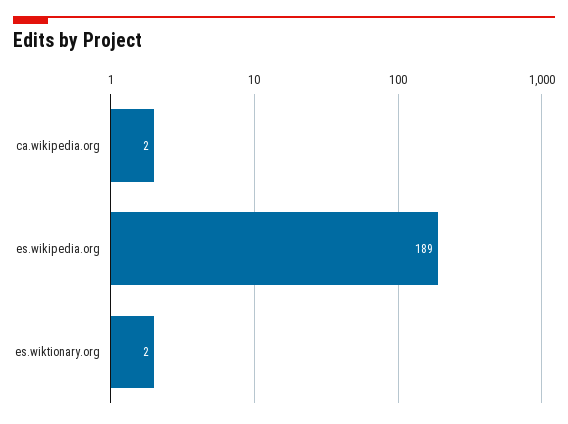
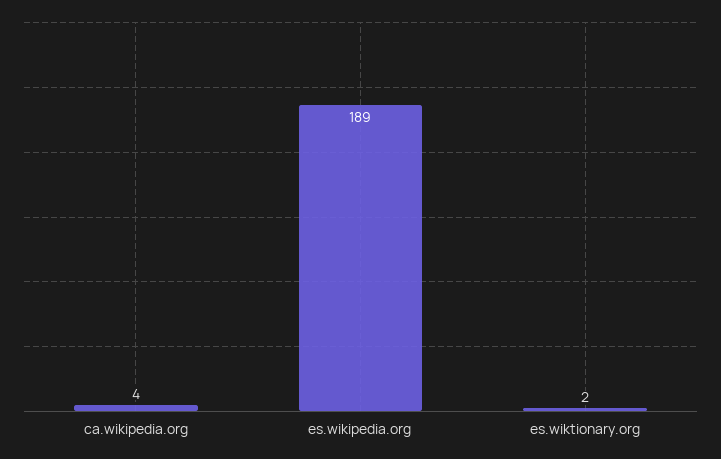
ca.wikipedia.org: 2 -> 4

